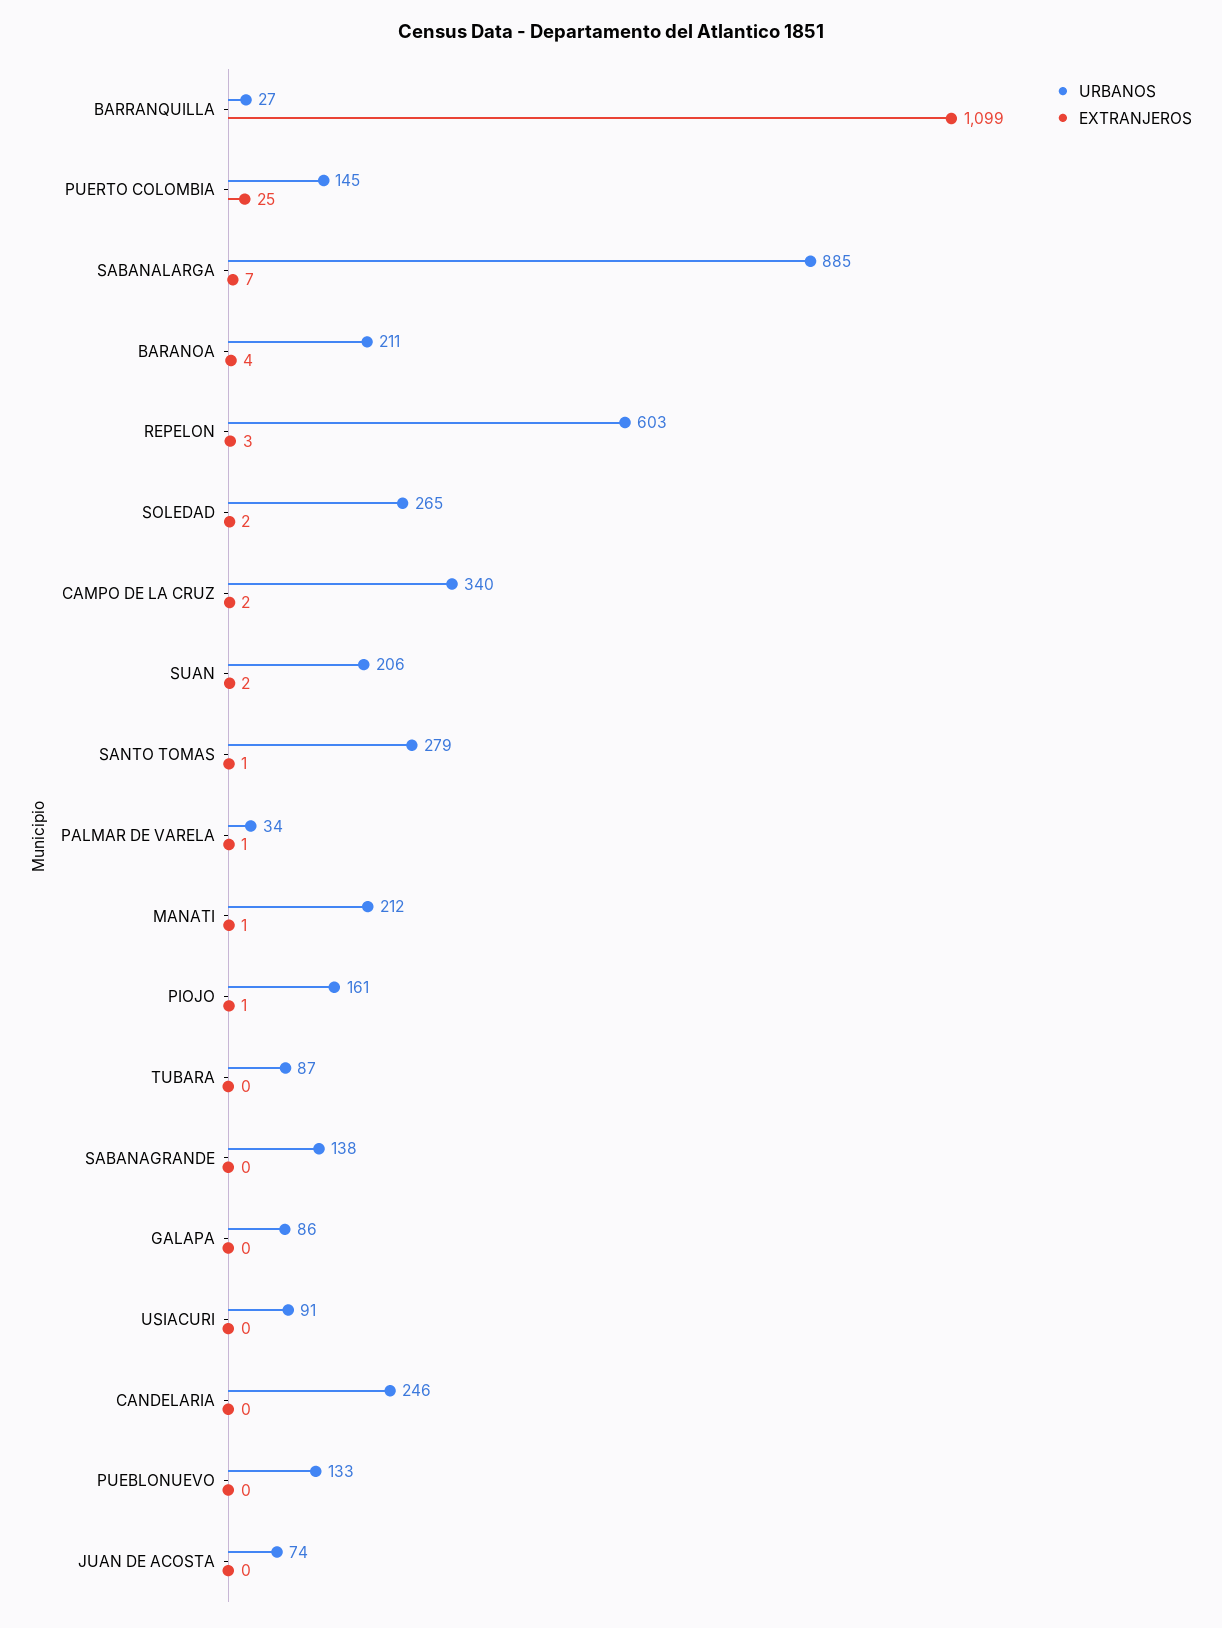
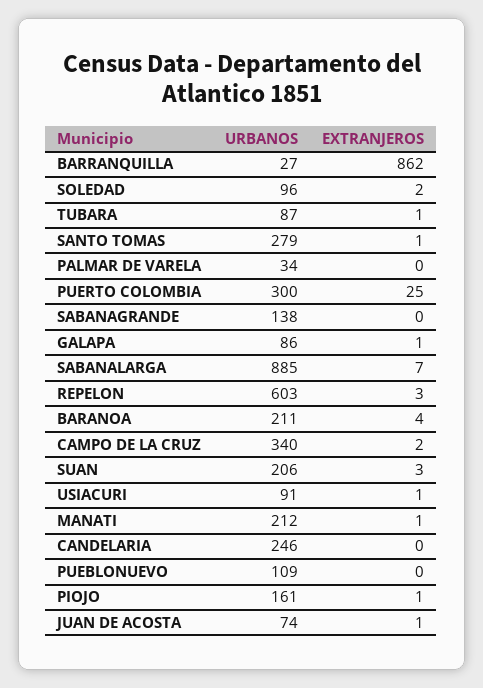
EXTRANJEROS, BARRANQUILLA: 1099 -> 862
URBANOS, PUERTO COLOMBIA: 145 -> 300
URBANOS, SOLEDAD: 265 -> 96
EXTRANJEROS, SUAN: 2 -> 3
EXTRANJEROS, PALMAR DE VARELA: 1 -> 0
EXTRANJEROS, TUBARA: 0 -> 1
EXTRANJEROS, GALAPA: 0 -> 1
EXTRANJEROS, USIACURI: 0 -> 1
URBANOS, PUEBLONUEVO: 133 -> 109
EXTRANJEROS, JUAN DE ACOSTA: 0 -> 1

